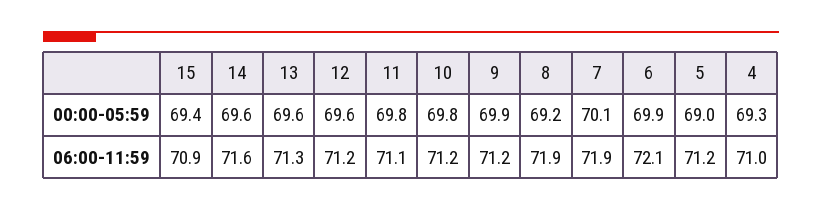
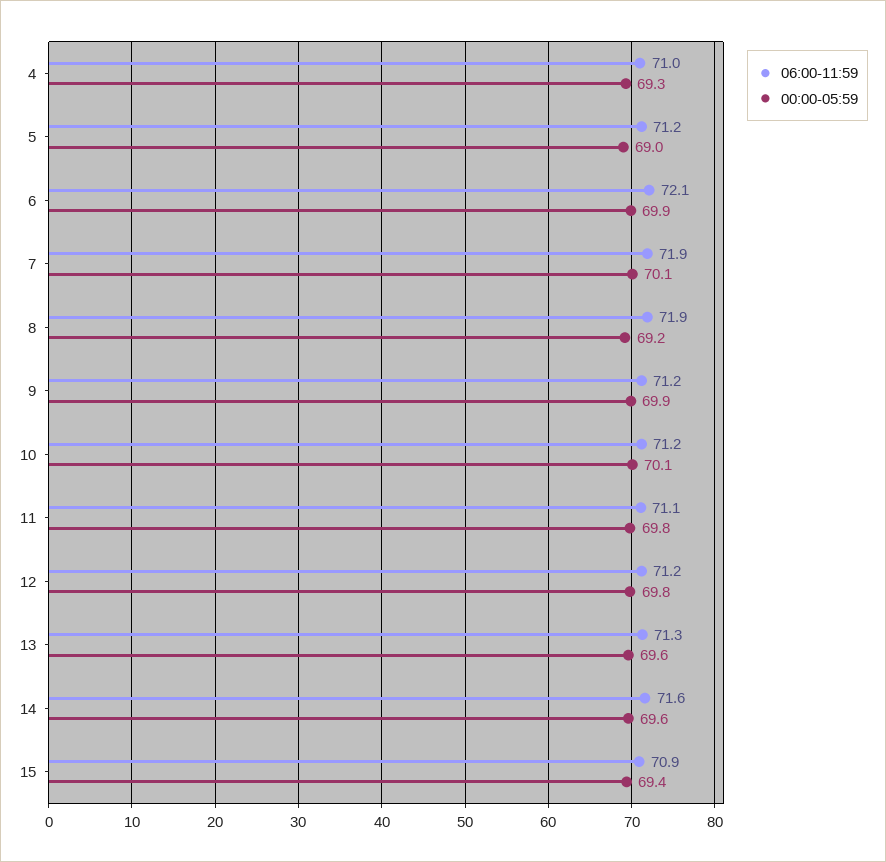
00:00-05:59, 12: 69.6 -> 69.8
00:00-05:59, 10: 69.8 -> 70.1

